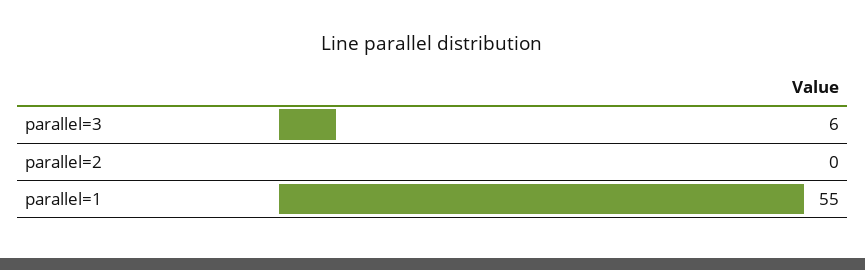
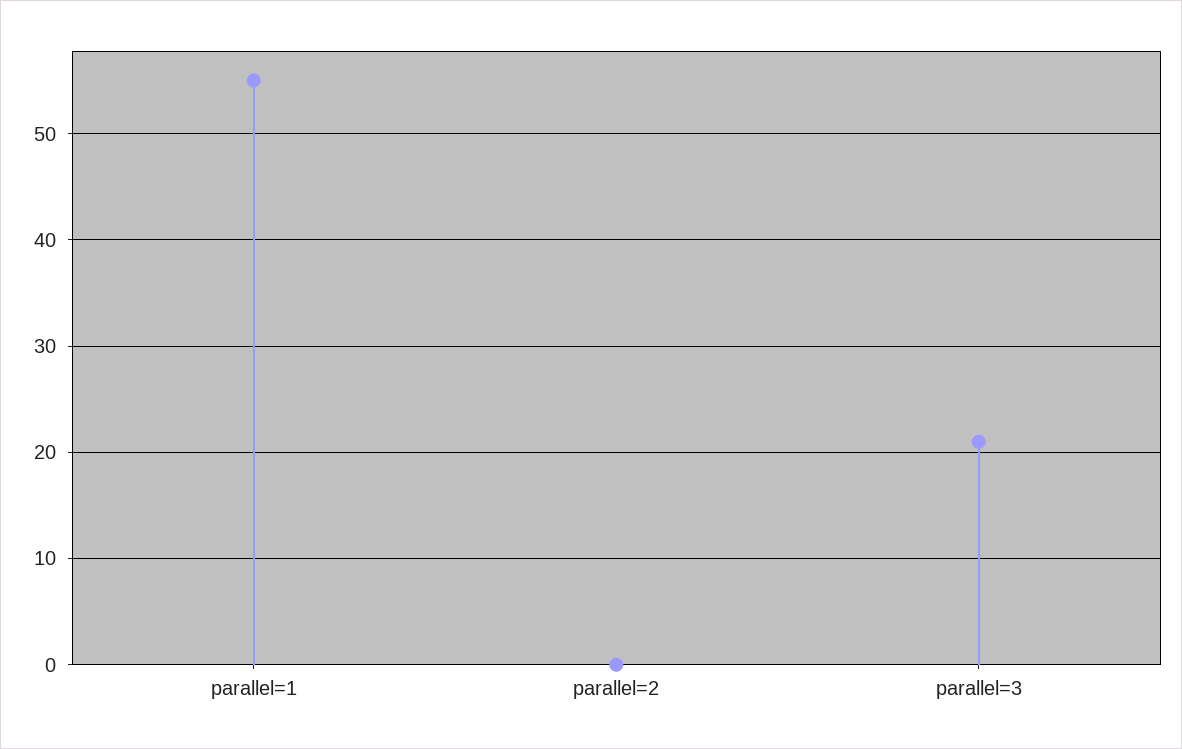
parallel=3: 6 -> 21

